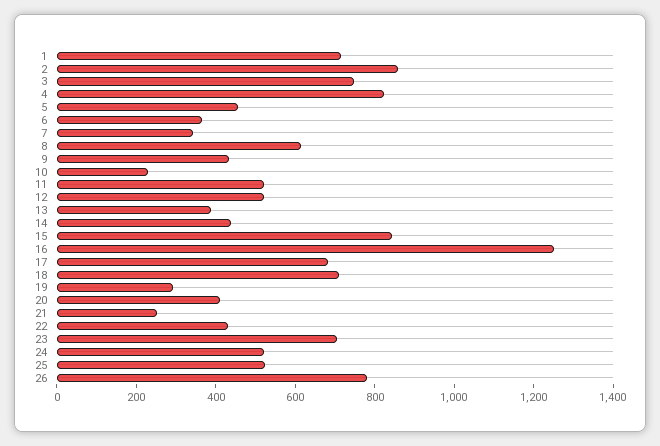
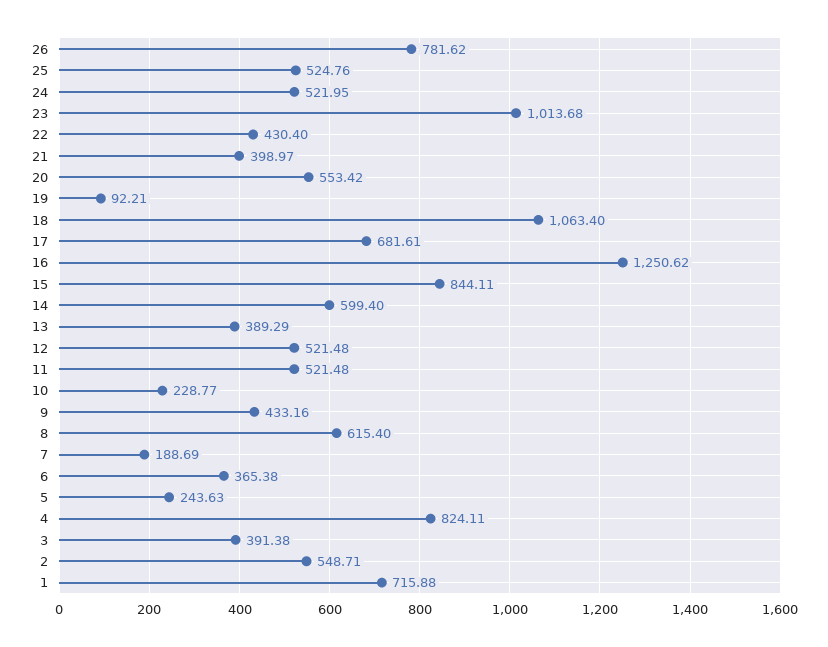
2: 850 -> 548.71
3: 750 -> 391.38
5: 450 -> 243.63
7: 350 -> 188.69
14: 450 -> 599.4
18: 700 -> 1063.4
19: 300 -> 92.21
20: 400 -> 553.42
21: 250 -> 398.97
23: 700 -> 1013.68

